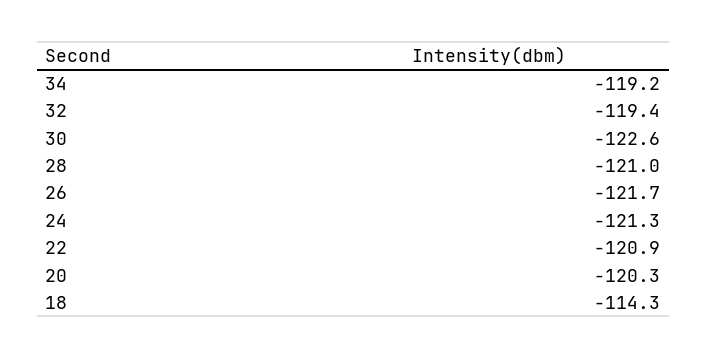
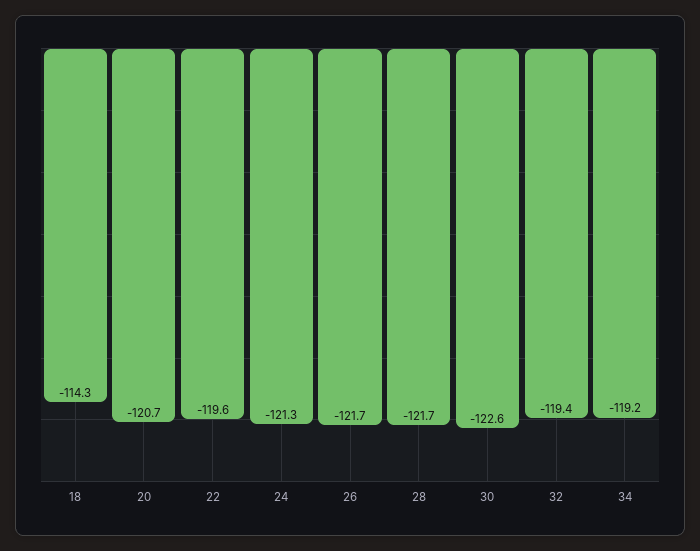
28: -121 -> -121.7
22: -120.9 -> -119.6
20: -120.3 -> -120.7

